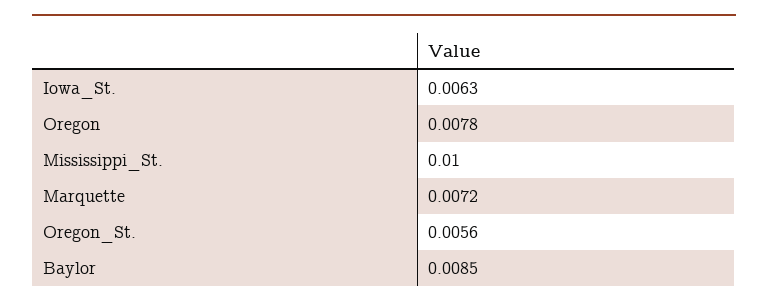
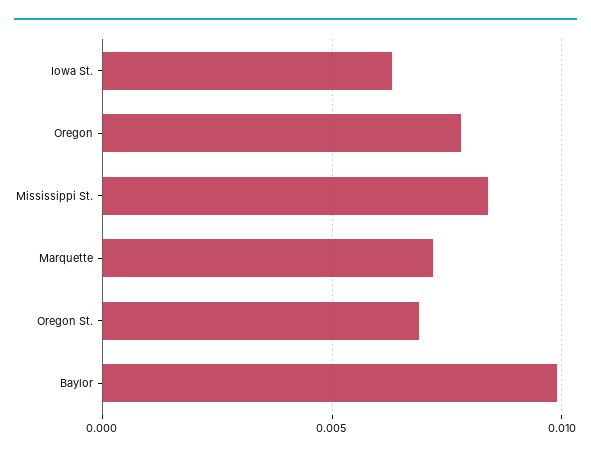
Mississippi_St.: 0.01 -> 0.0085
Oregon_St.: 0.0056 -> 0.007
Baylor: 0.0085 -> 0.01

